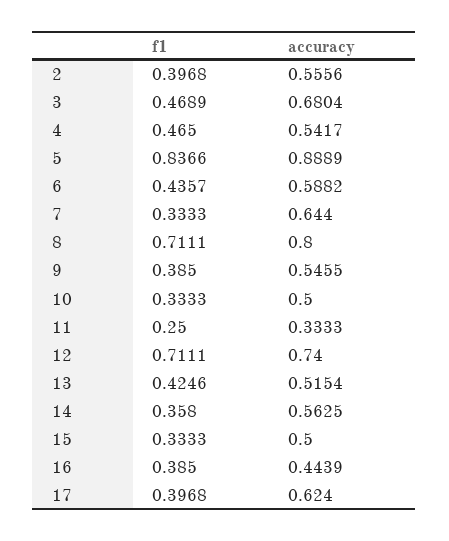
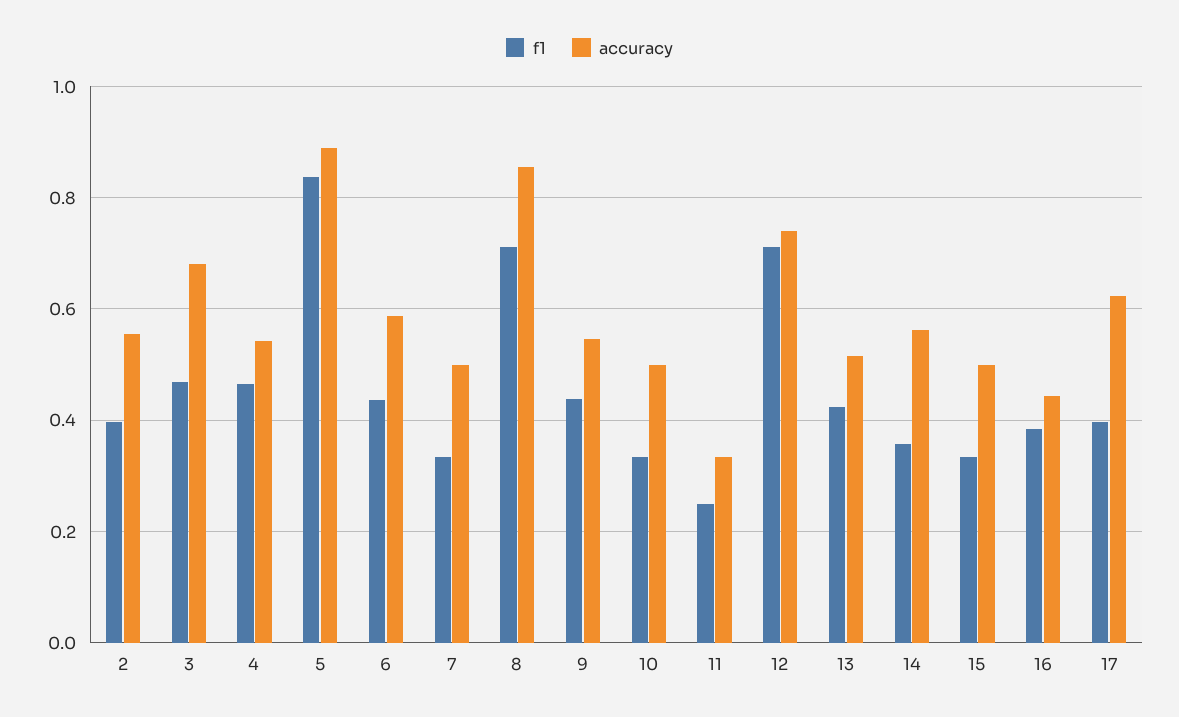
accuracy, 7: 0.644 -> 0.5
accuracy, 8: 0.8 -> 0.86
f1, 9: 0.385 -> 0.44

